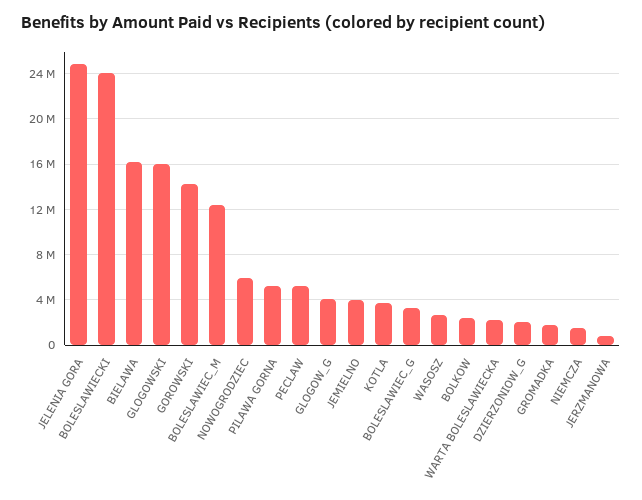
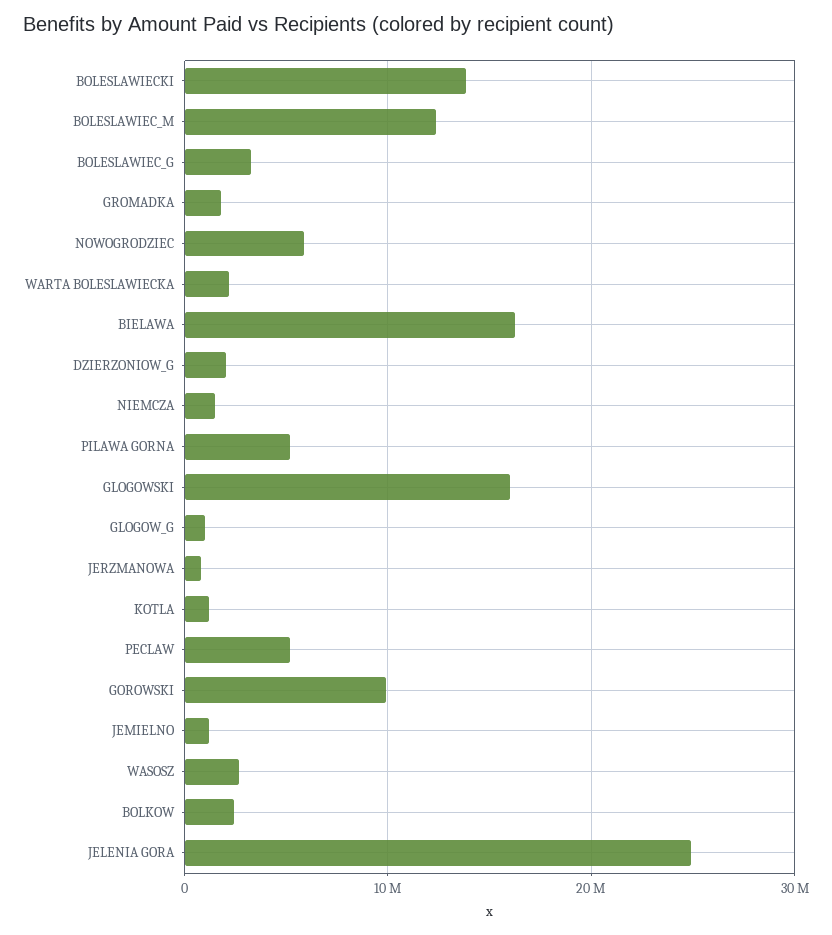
BOLESLAWIECKI: 24000000 -> 14000000
GOROWSKI: 14000000 -> 10000000
GLOGOW_G: 4000000 -> 1000000
JEMIELNO: 4000000 -> 1000000
KOTLA: 4000000 -> 1000000

